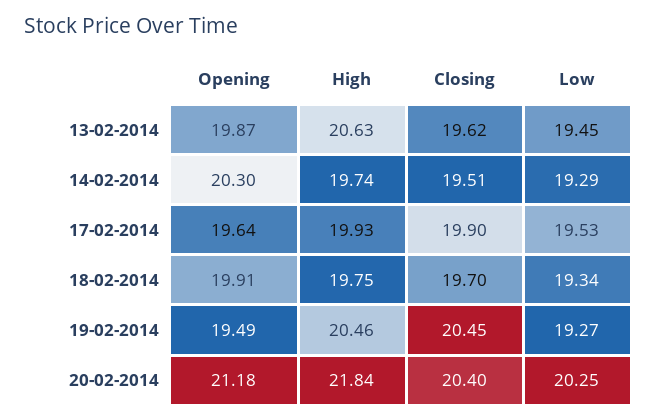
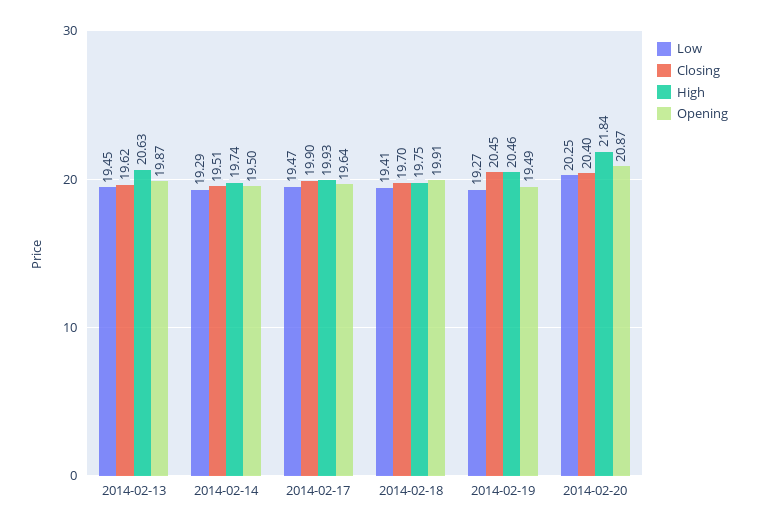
Opening, 14-02-2014: 20.3 -> 19.5
Low, 17-02-2014: 19.53 -> 19.47
Low, 18-02-2014: 19.34 -> 19.41
Opening, 20-02-2014: 21.18 -> 20.87

